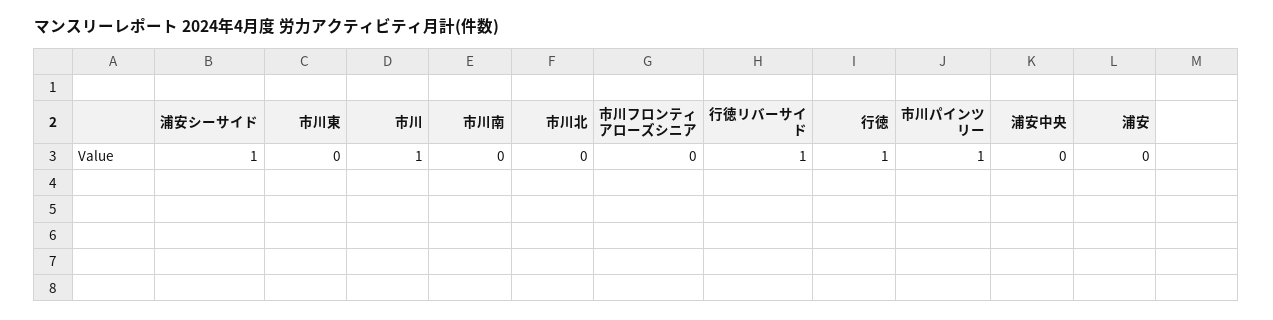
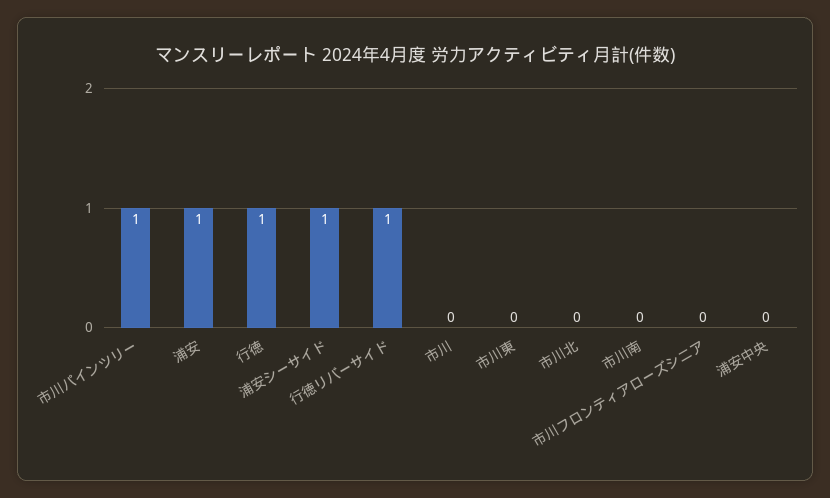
市川: 1 -> 0
浦安: 0 -> 1

